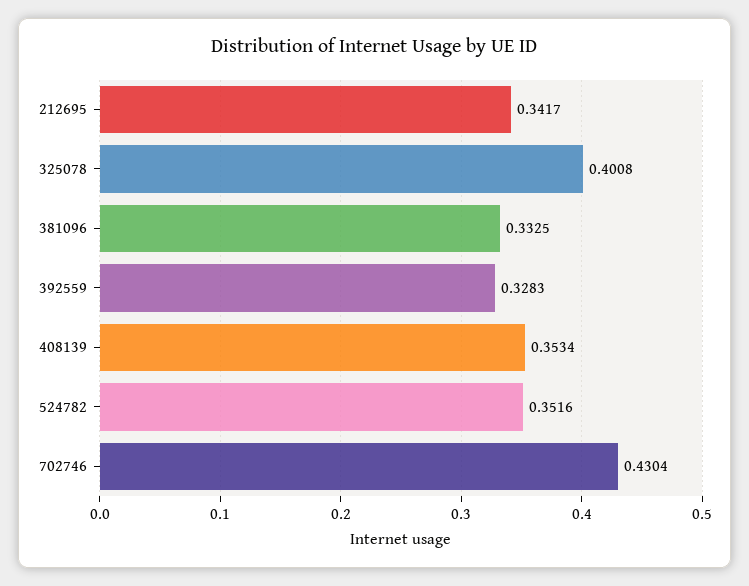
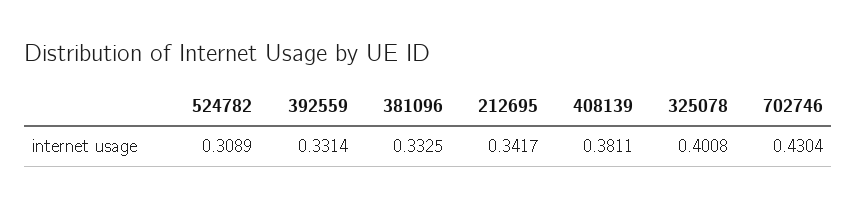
392559: 0.3283 -> 0.3314
408139: 0.3534 -> 0.3811
524782: 0.3516 -> 0.3089

